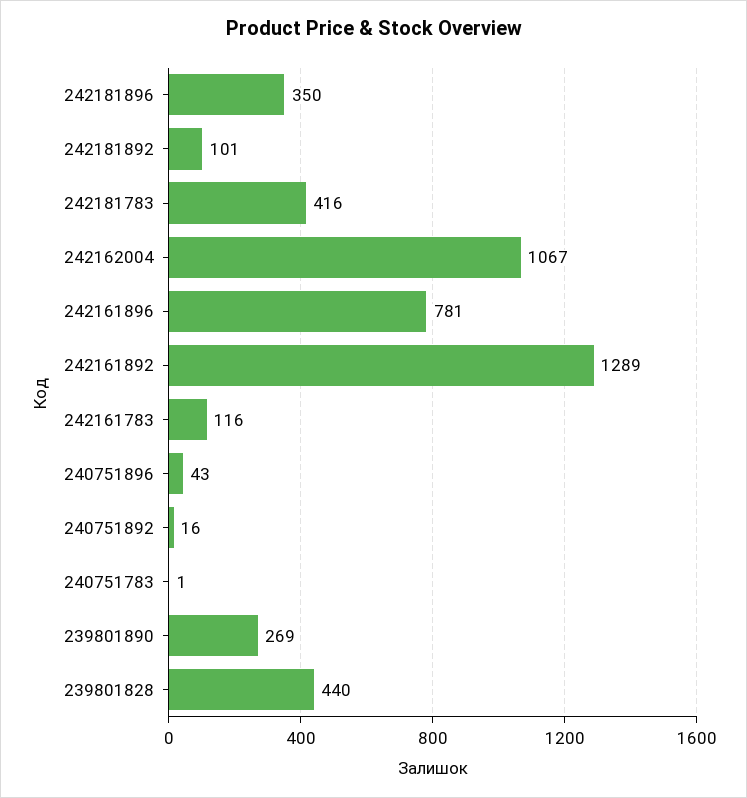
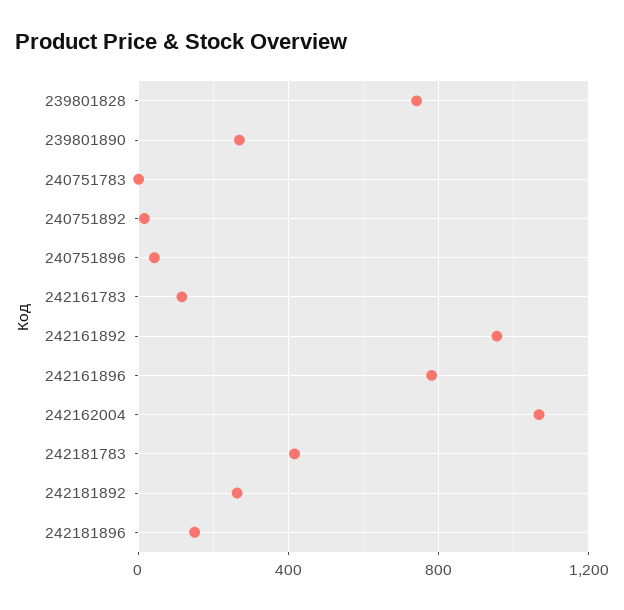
242181896: 350 -> 150
242181892: 101 -> 250
242161892: 1289 -> 950
239801828: 440 -> 750

